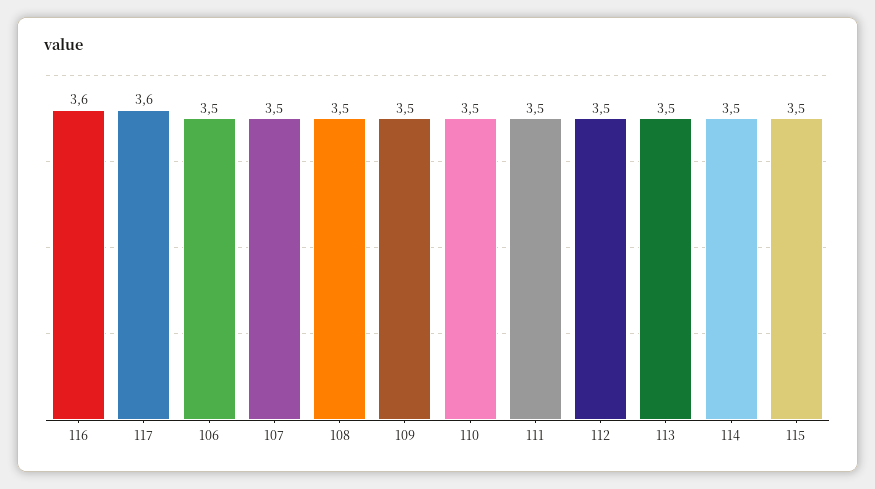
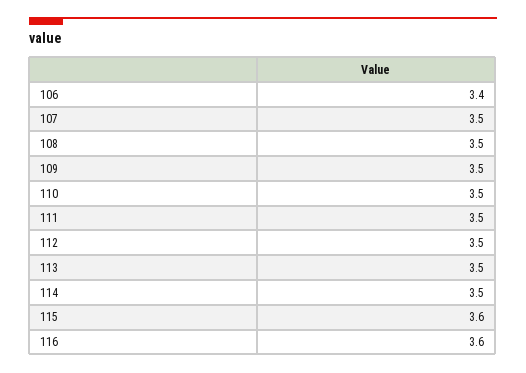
117: 3.6 -> none
106: 3.5 -> 3.4
115: 3.5 -> 3.6

